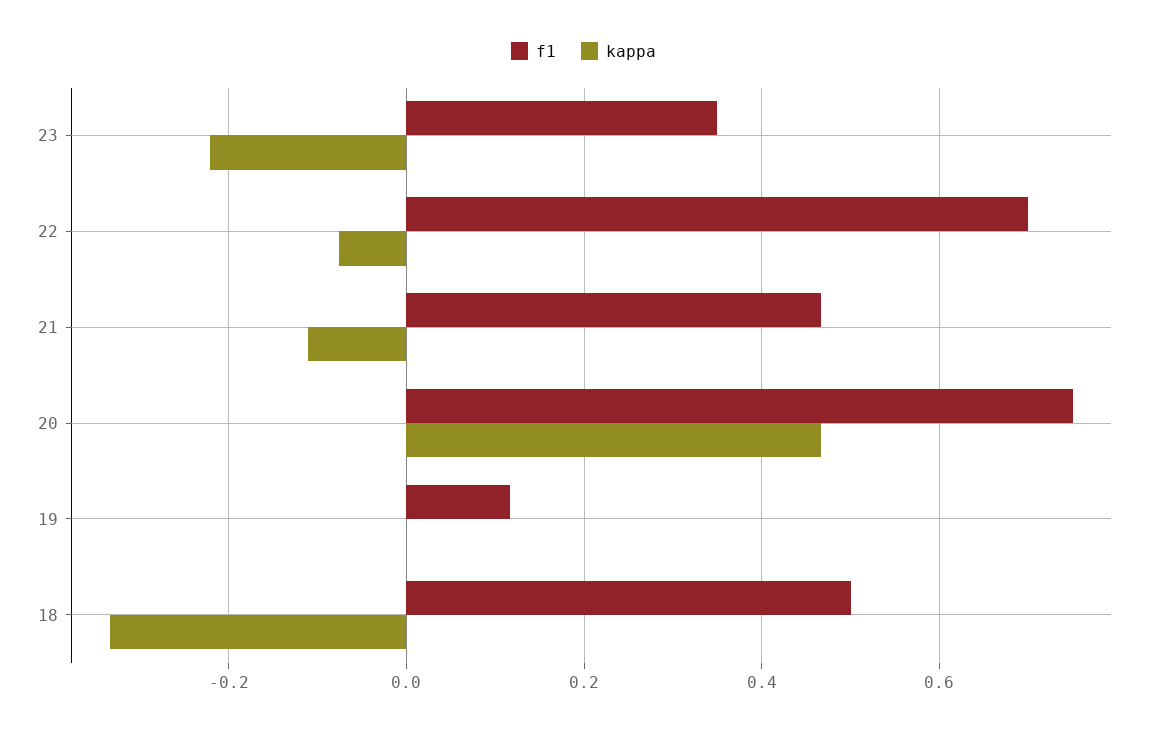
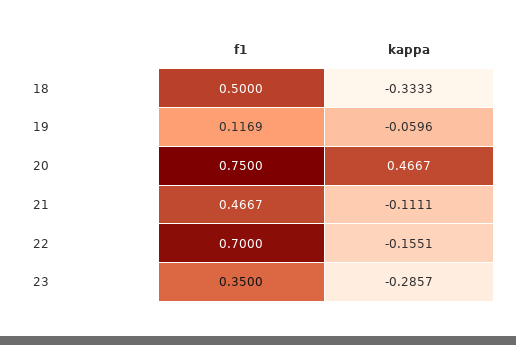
kappa, 23: -0.22 -> -0.2857
kappa, 22: -0.08 -> -0.1551
kappa, 19: 0 -> -0.0596

